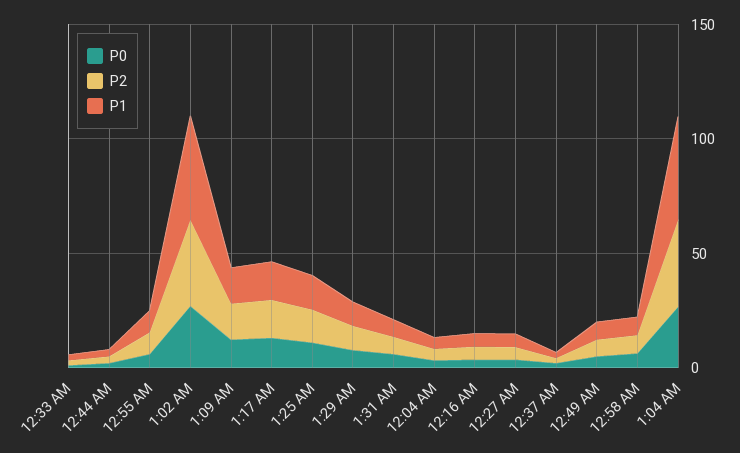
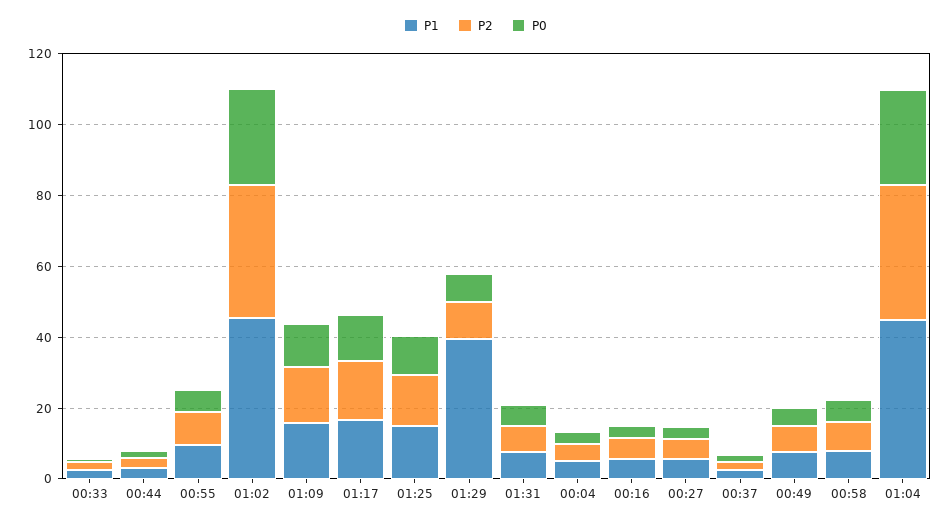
P1, 1:29 AM: 10 -> 40

